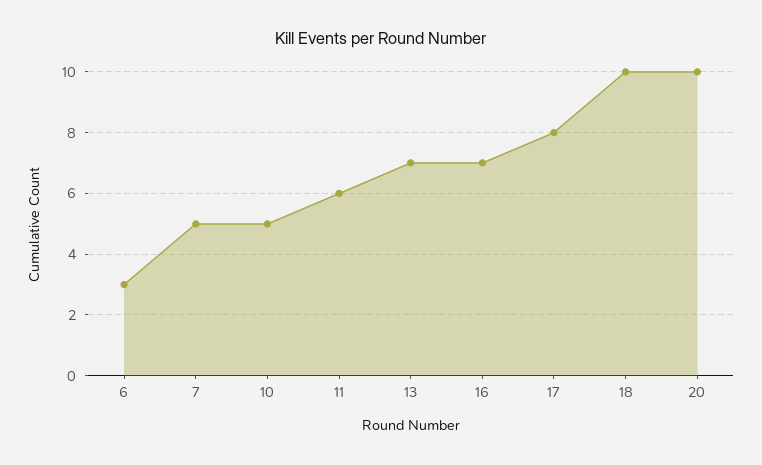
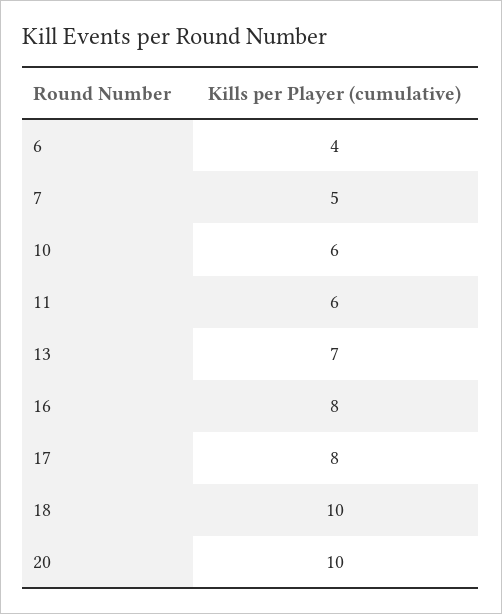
6: 3 -> 4
10: 5 -> 6
16: 7 -> 8

